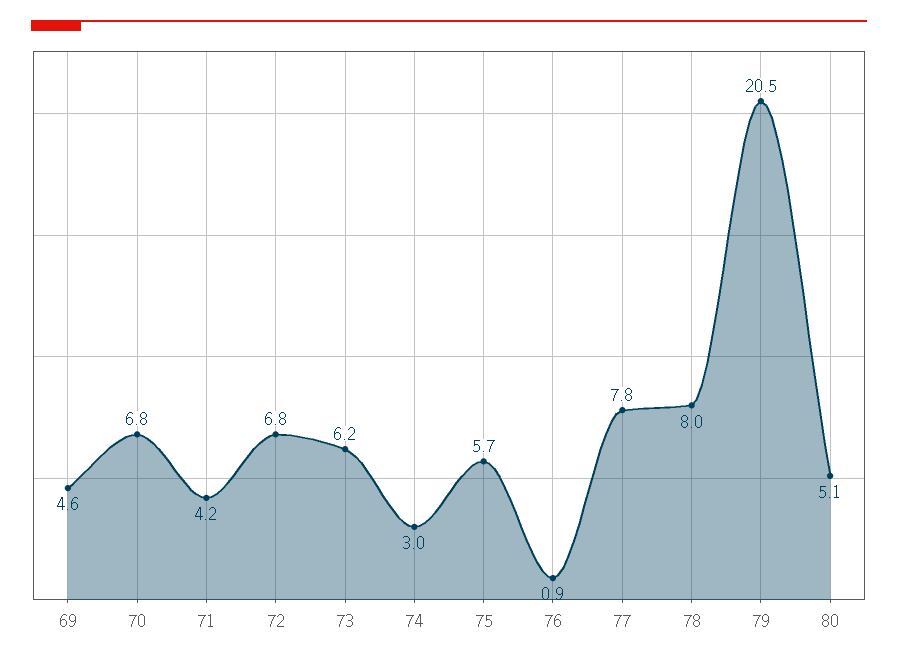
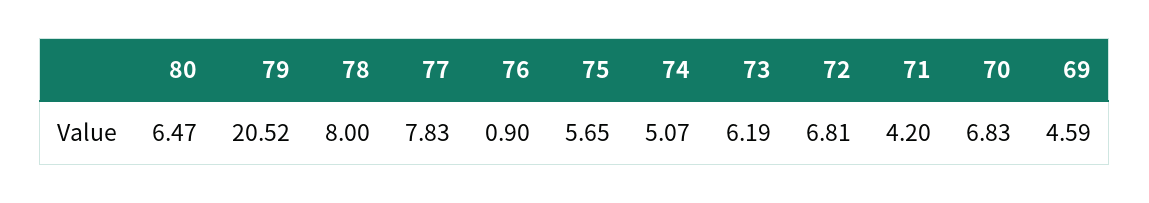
74: 3 -> 5.07
80: 5.1 -> 6.47

